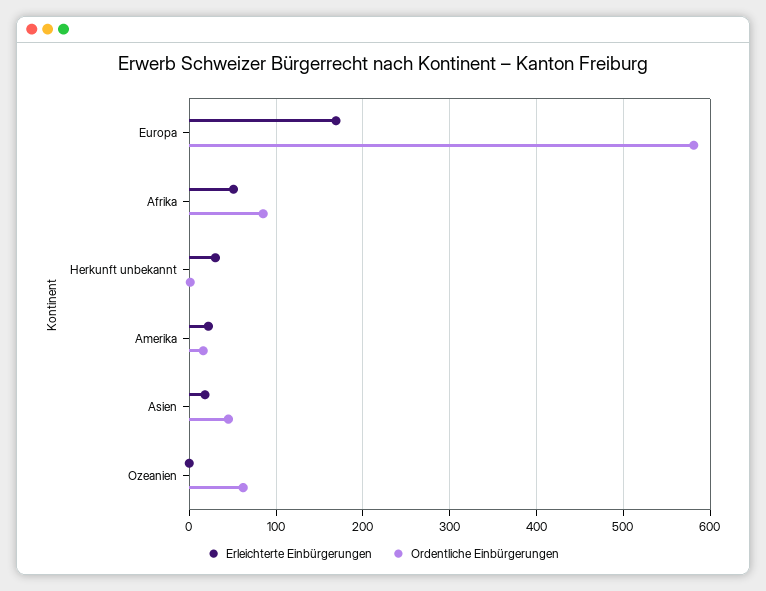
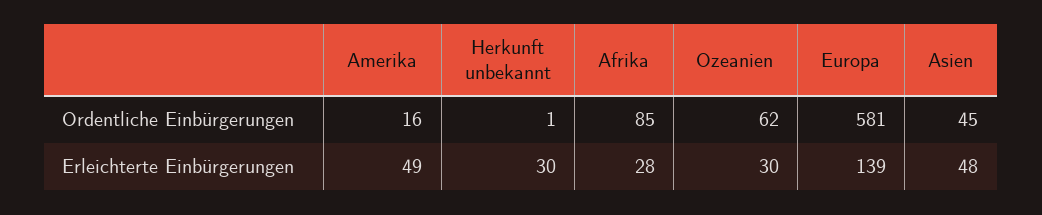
Erleichterte Einbürgerungen, Europa: 170 -> 139
Erleichterte Einbürgerungen, Afrika: 50 -> 28
Erleichterte Einbürgerungen, Amerika: 20 -> 49
Erleichterte Einbürgerungen, Asien: 20 -> 48
Erleichterte Einbürgerungen, Ozeanien: 0 -> 30

